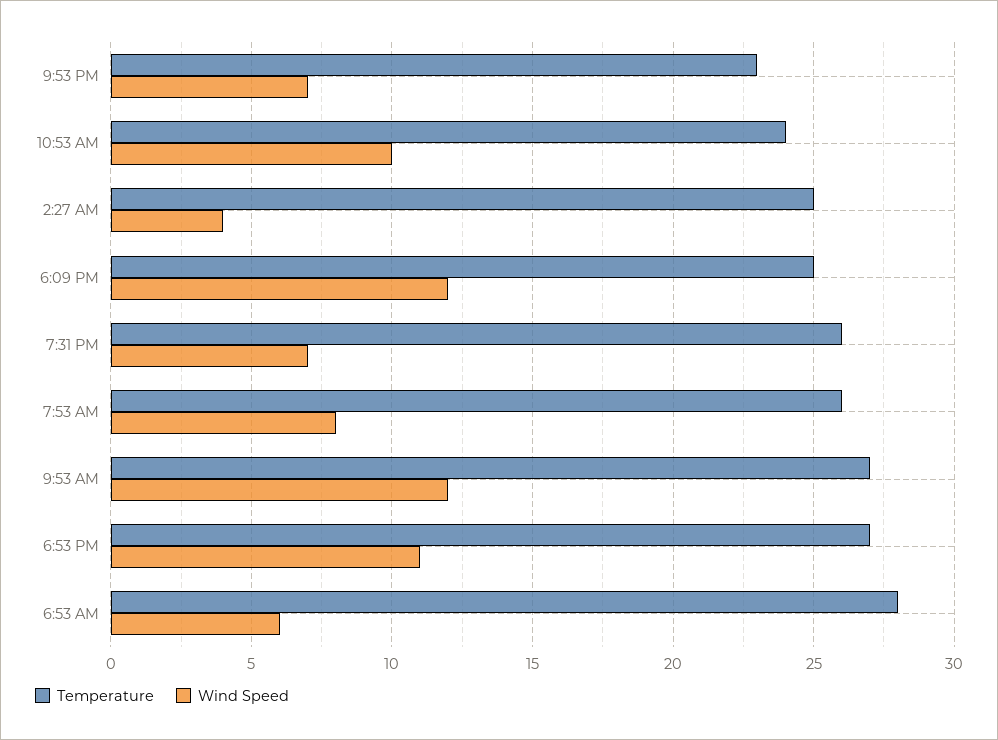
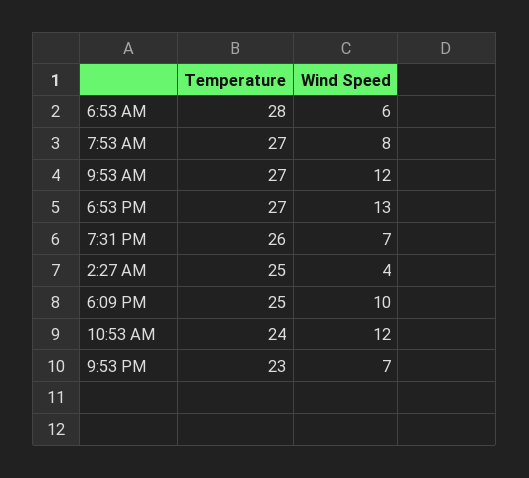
Wind Speed, 10:53 AM: 10 -> 12
Wind Speed, 6:09 PM: 12 -> 10
Temperature, 7:53 AM: 26 -> 27
Wind Speed, 6:53 PM: 11 -> 13

